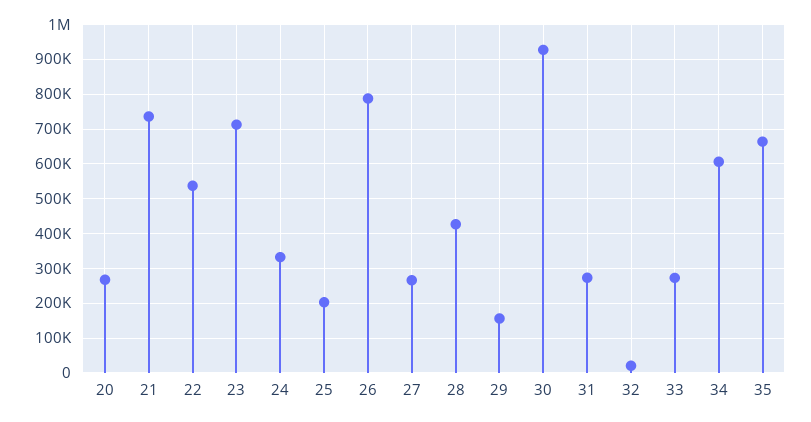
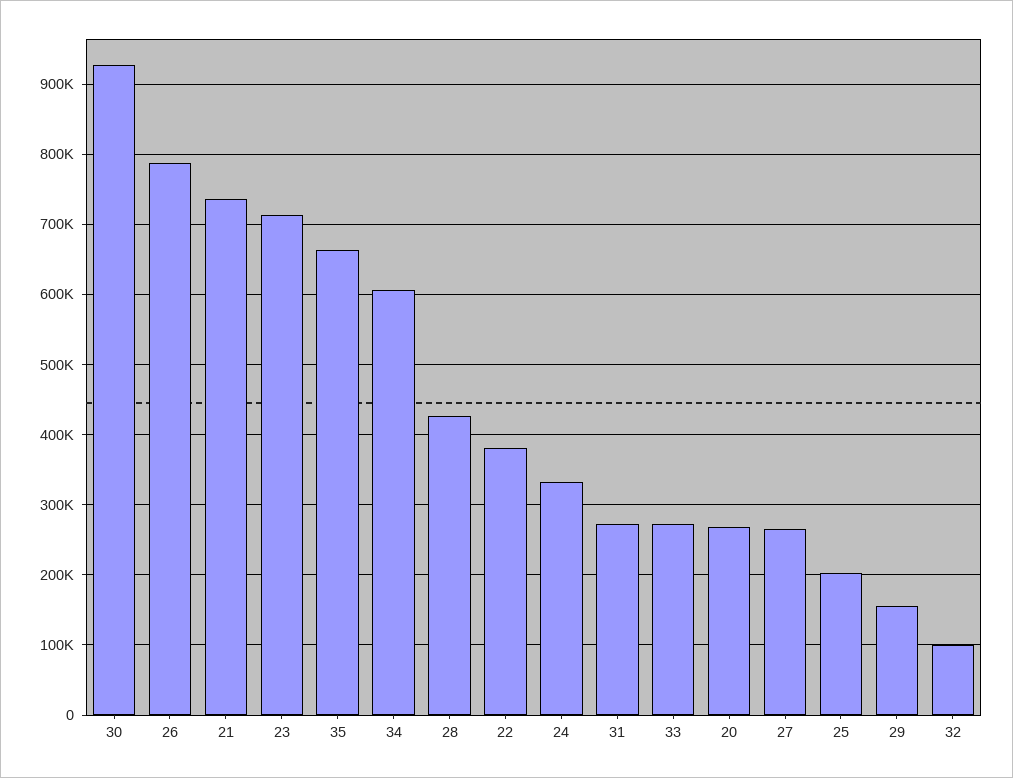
22: 540000 -> 380000
32: 20000 -> 100000

